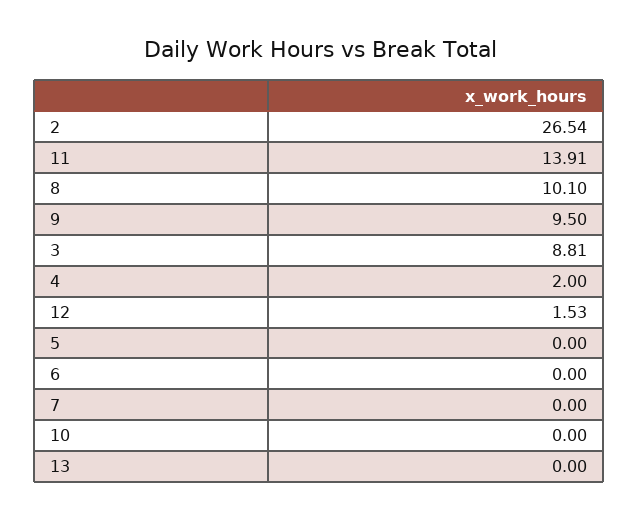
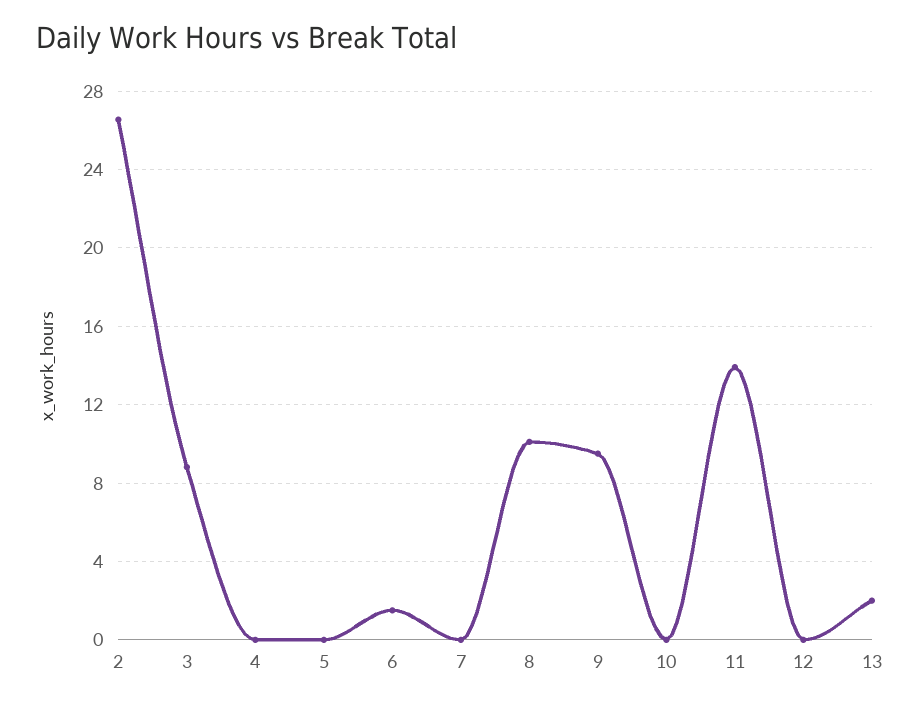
4: 2 -> 0
12: 1.53 -> 0
6: 0 -> 1.5
13: 0 -> 2

